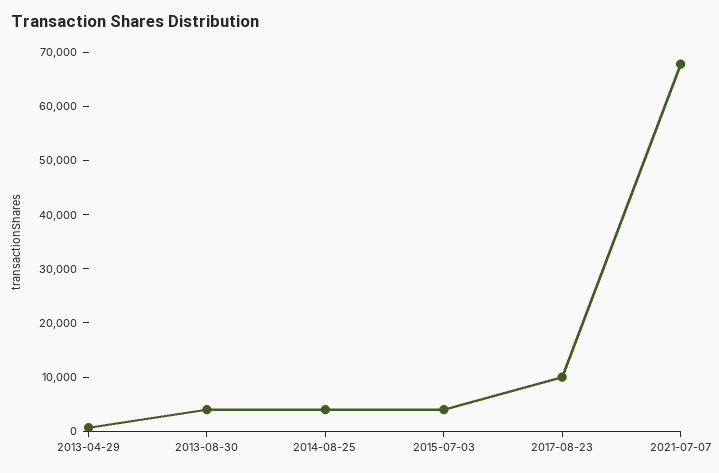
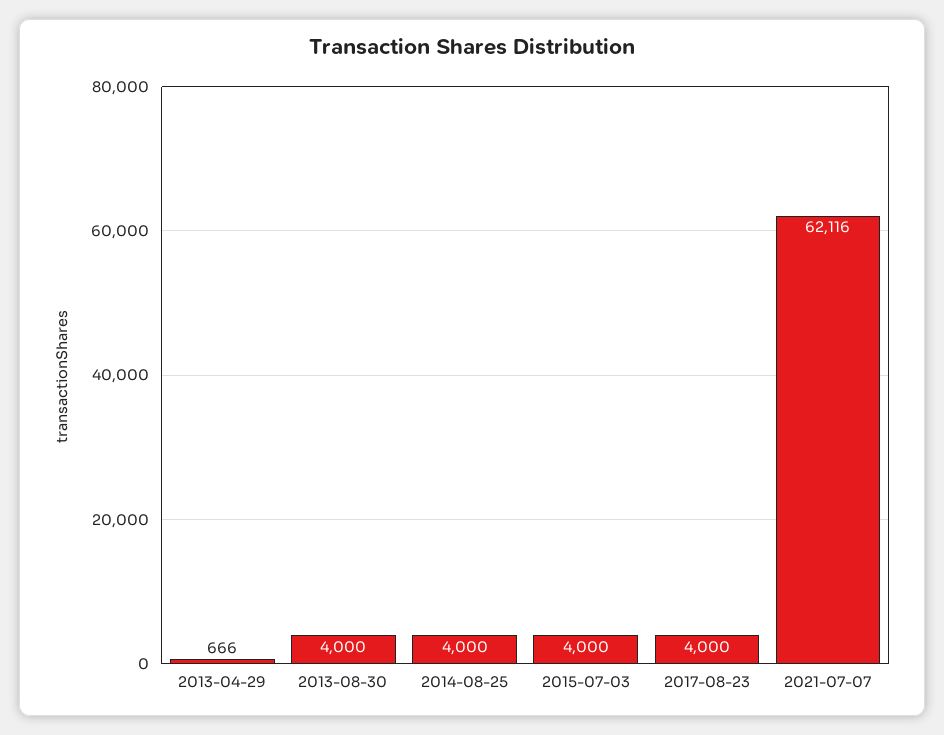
2017-08-23: 10000 -> 4000
2021-07-07: 68000 -> 62116

